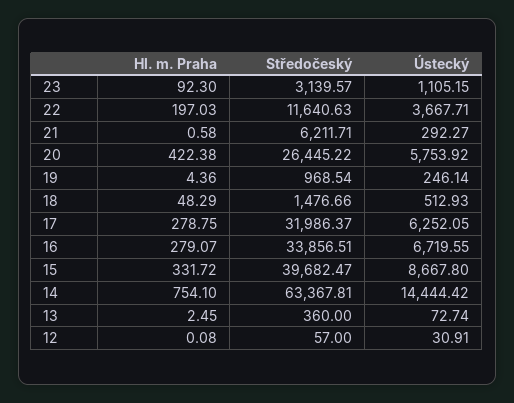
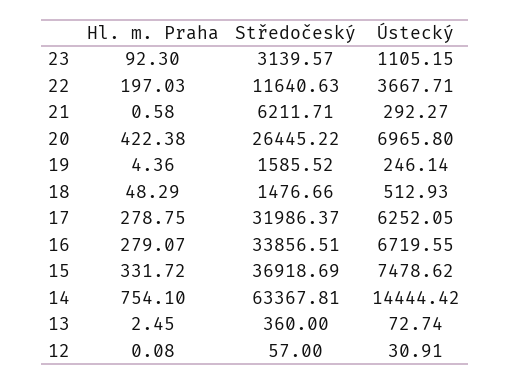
Ústecký, 20: 5753.92 -> 6965.8
Středočeský, 19: 968.54 -> 1585.52
Středočeský, 15: 39682.47 -> 36918.69
Ústecký, 15: 8667.8 -> 7478.62

